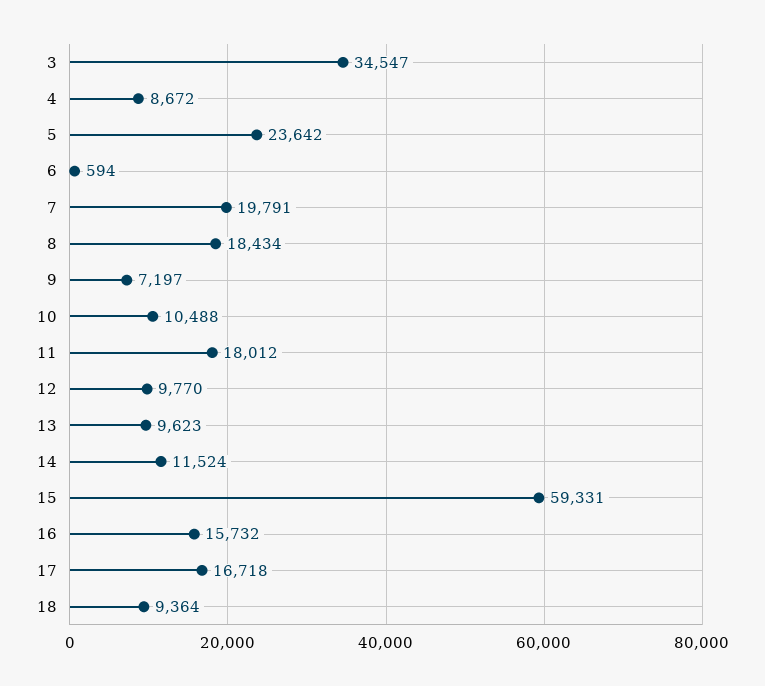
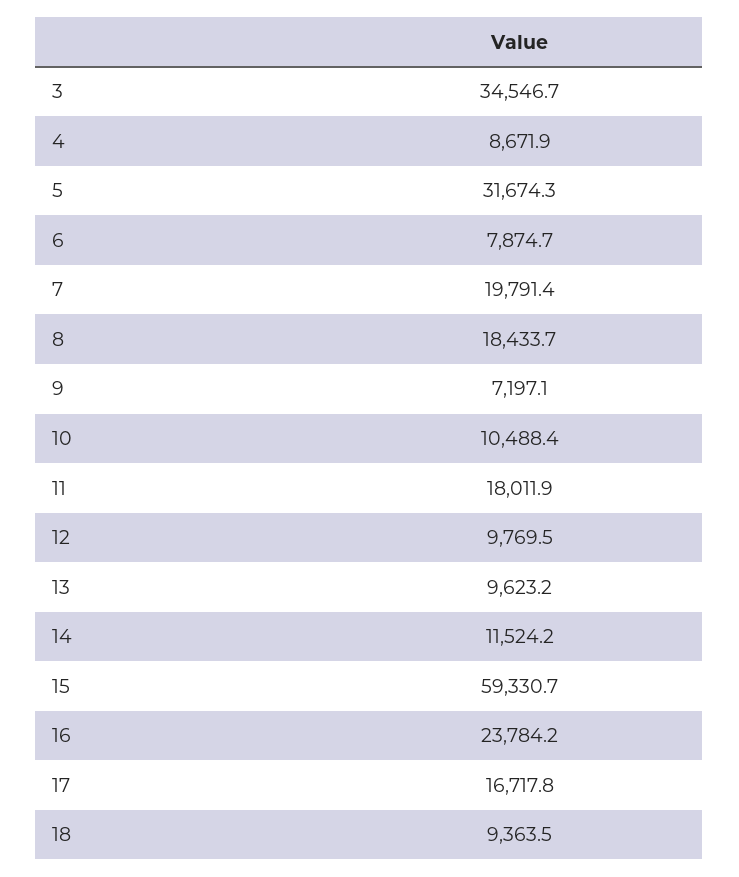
5: 23642 -> 31674.3
6: 594 -> 7874.7
16: 15732 -> 23784.2

